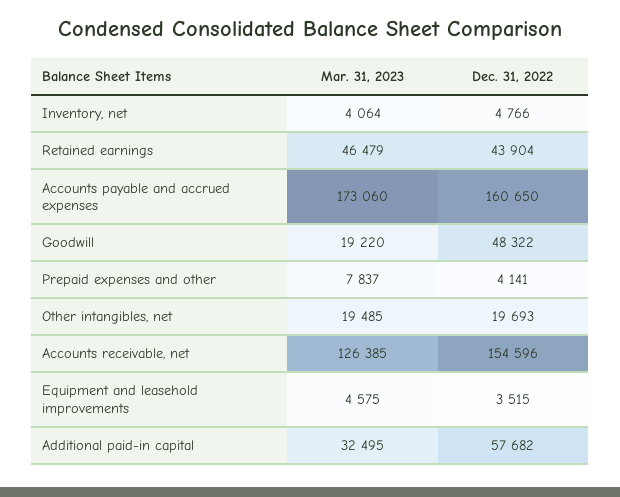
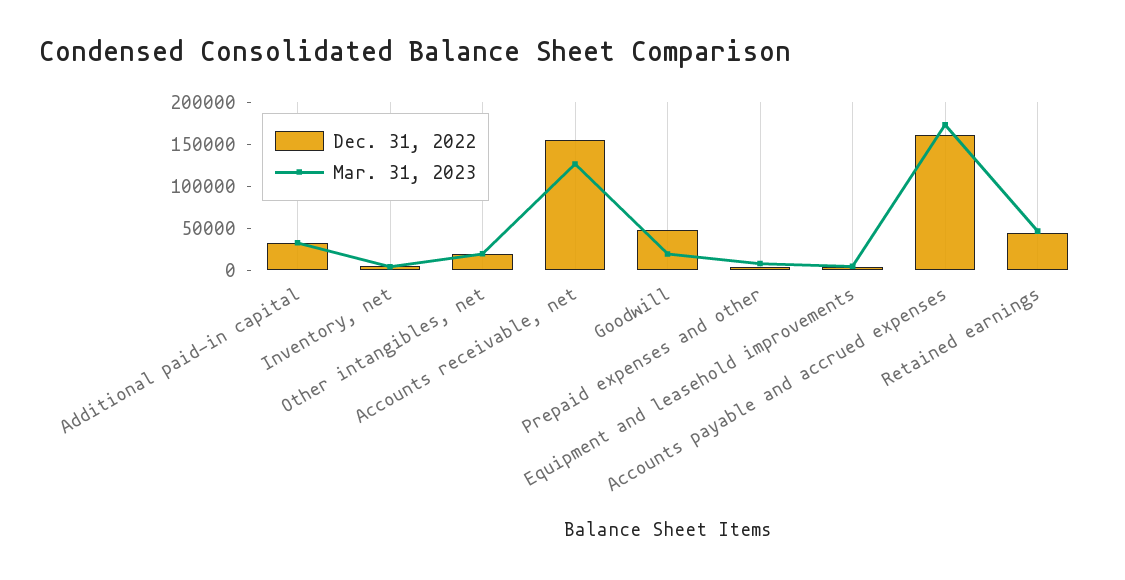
Dec. 31, 2022, Additional paid-in capital: 57682 -> 30000

